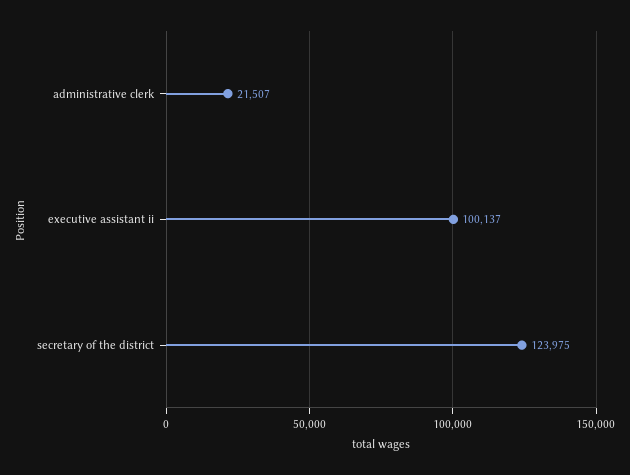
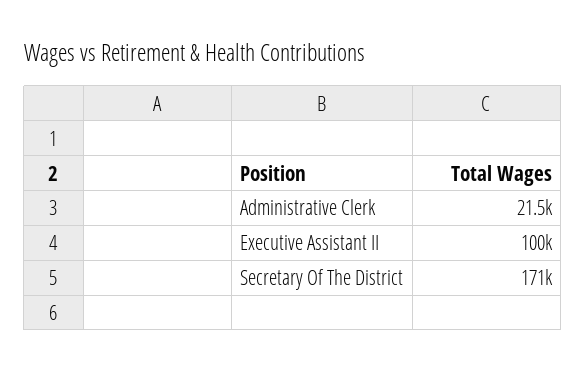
secretary of the district: 123975 -> 171000

